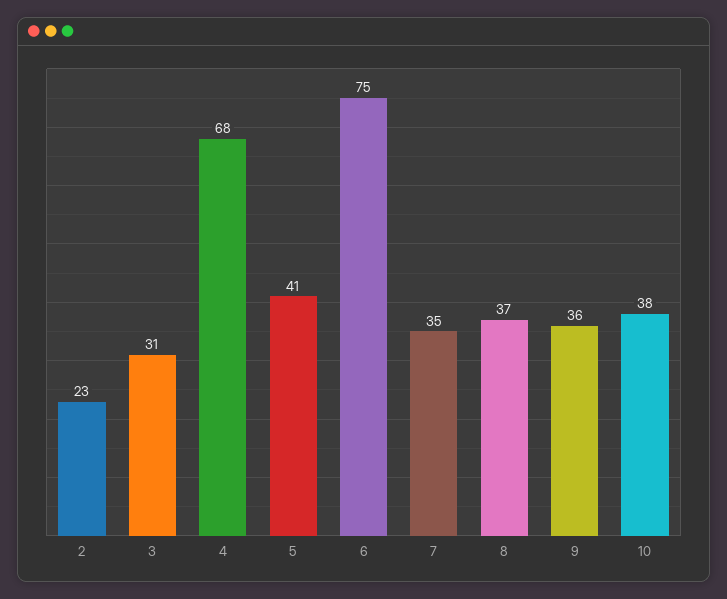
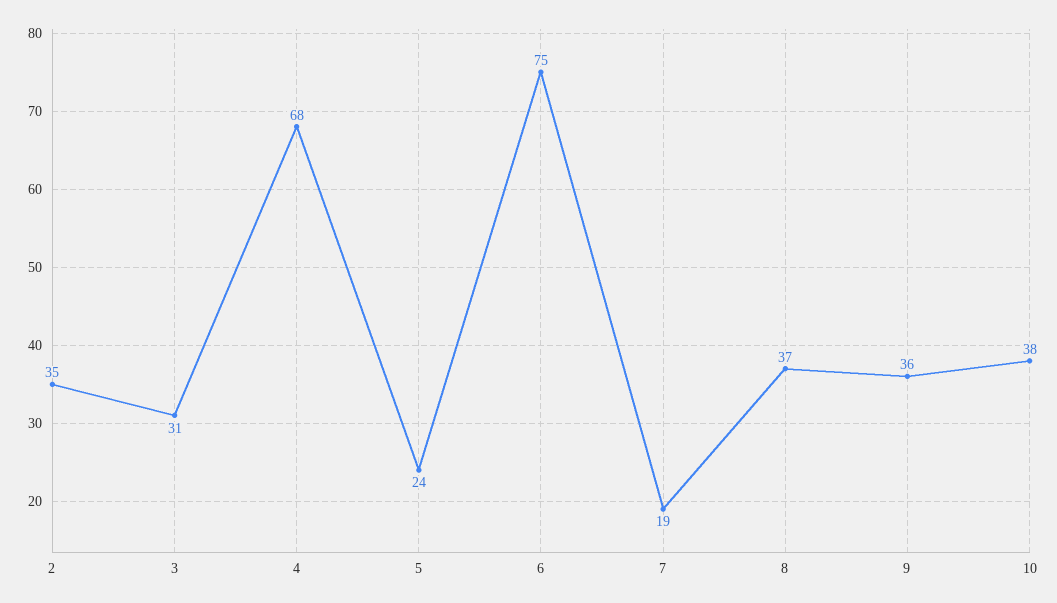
2: 23 -> 35
5: 41 -> 24
7: 35 -> 19

